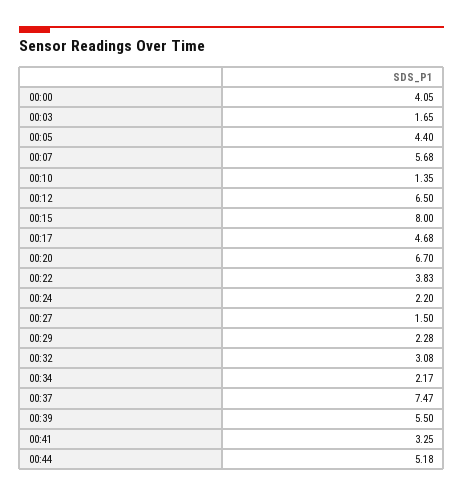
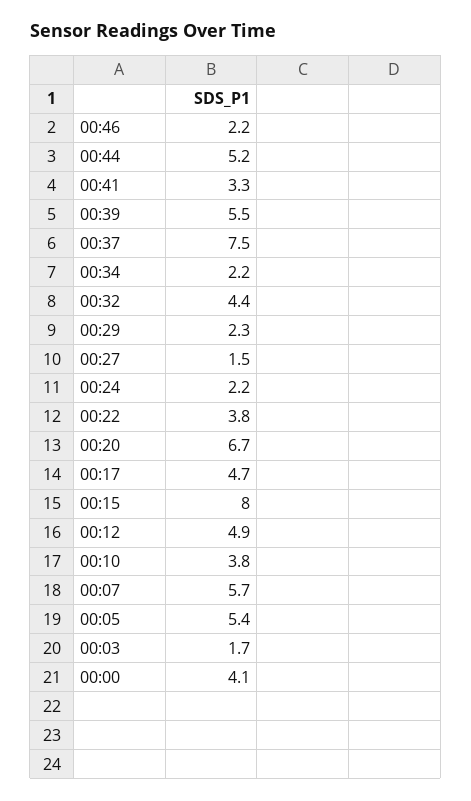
00:05: 4.4 -> 5.4
00:10: 1.35 -> 3.8
00:12: 6.5 -> 4.9
00:32: 3.08 -> 4.4
00:46: none -> 2.2

